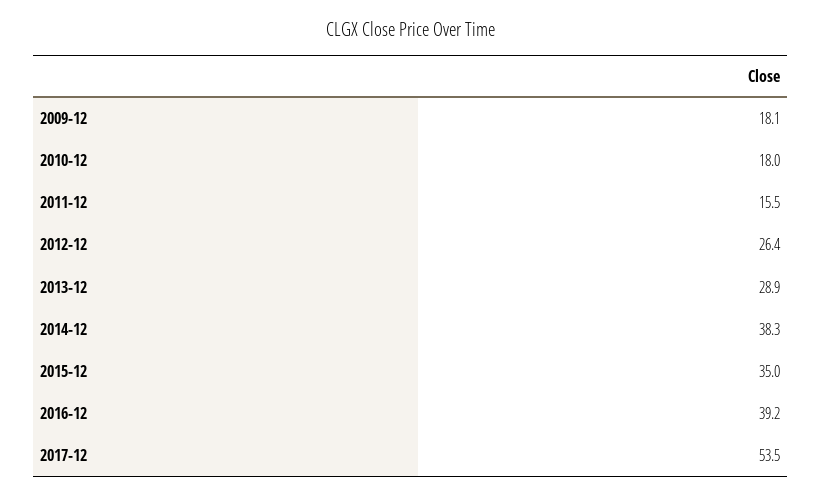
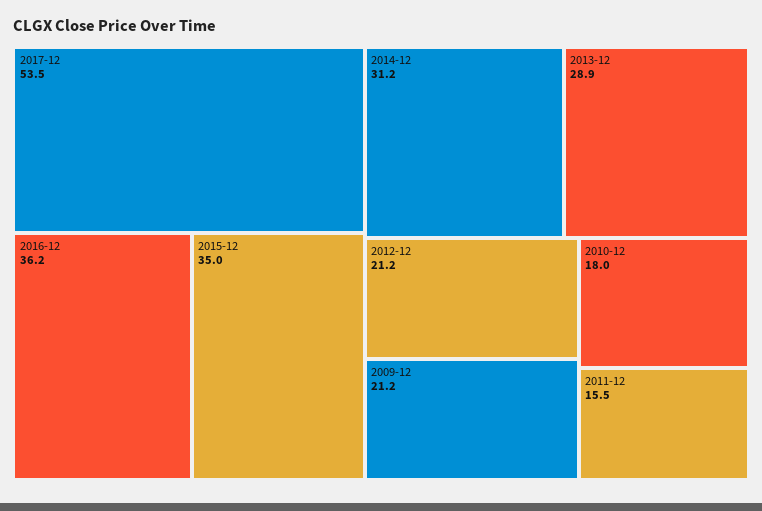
2009-12: 18.1 -> 21.2
2012-12: 26.4 -> 21.2
2014-12: 38.3 -> 31.2
2016-12: 39.2 -> 36.2

